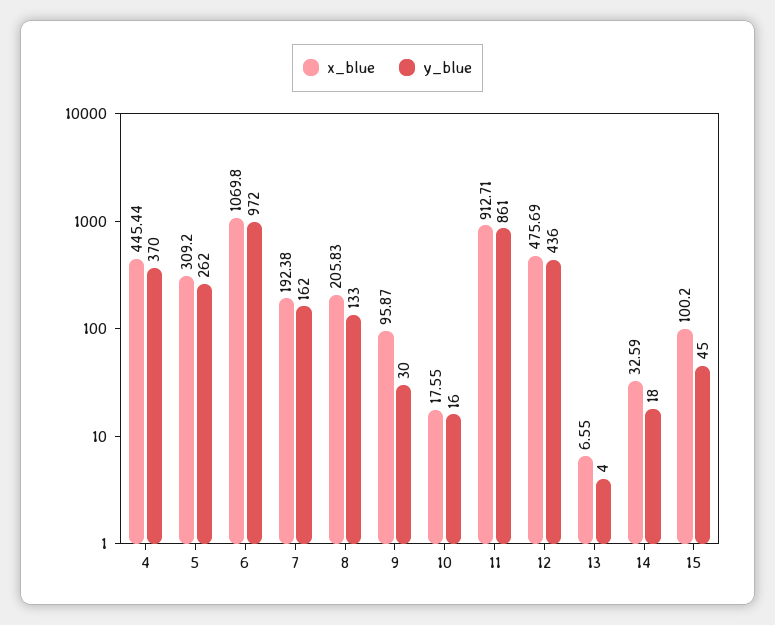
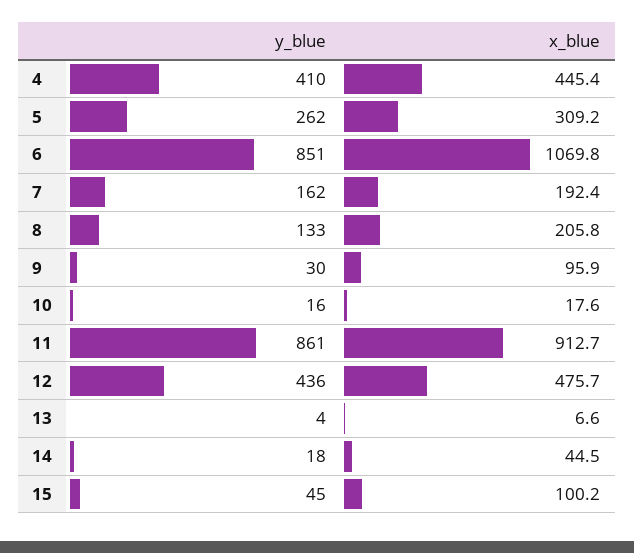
y_blue, 4: 370 -> 410
y_blue, 6: 972 -> 851
x_blue, 14: 32.59 -> 44.5

